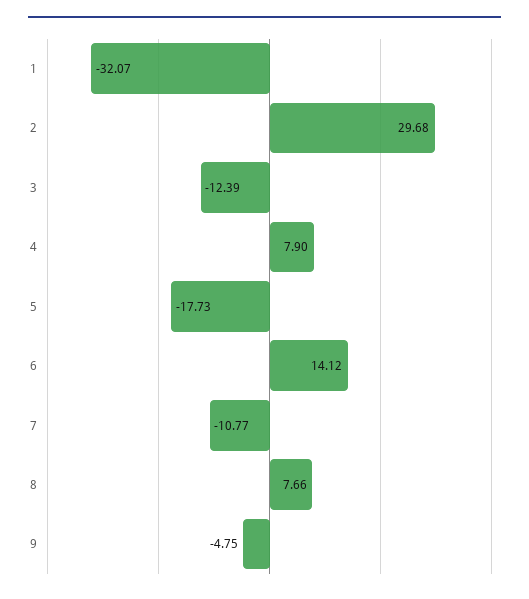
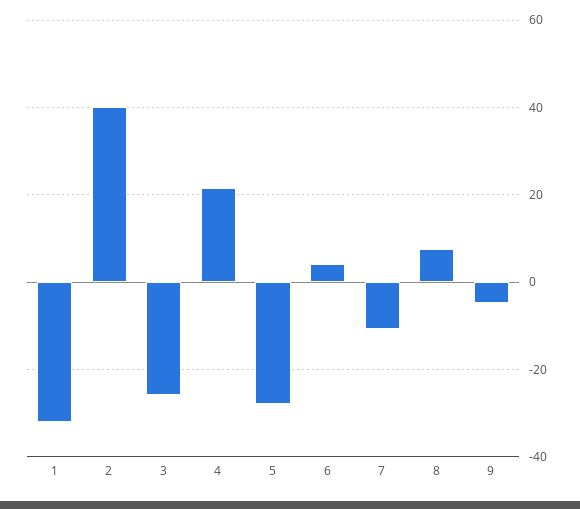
2: 29.68 -> 40
3: -12.39 -> -26
4: 7.9 -> 22
5: -17.73 -> -28
6: 14.12 -> 4

